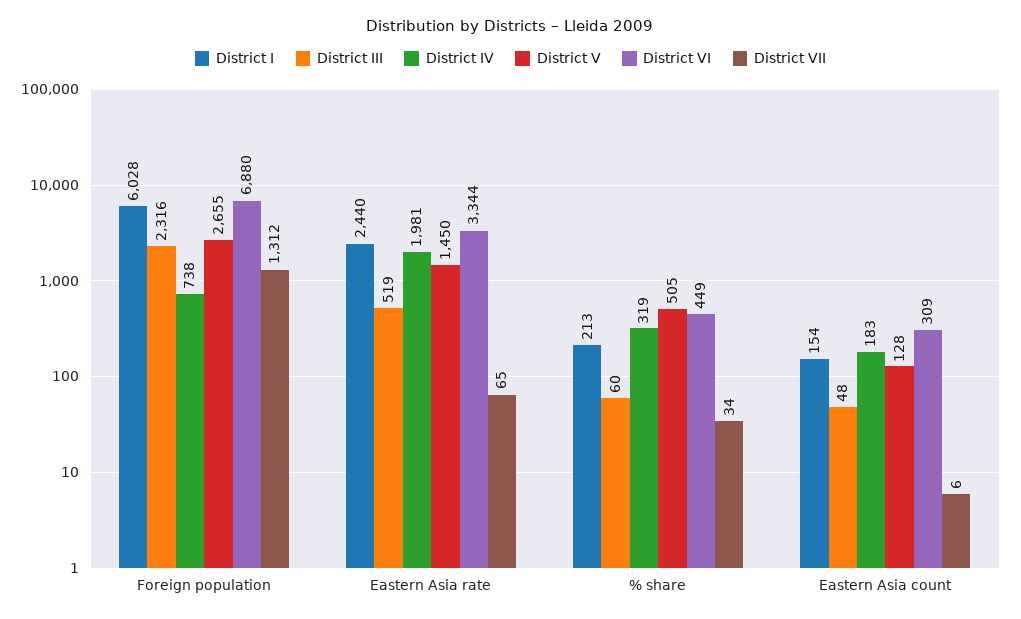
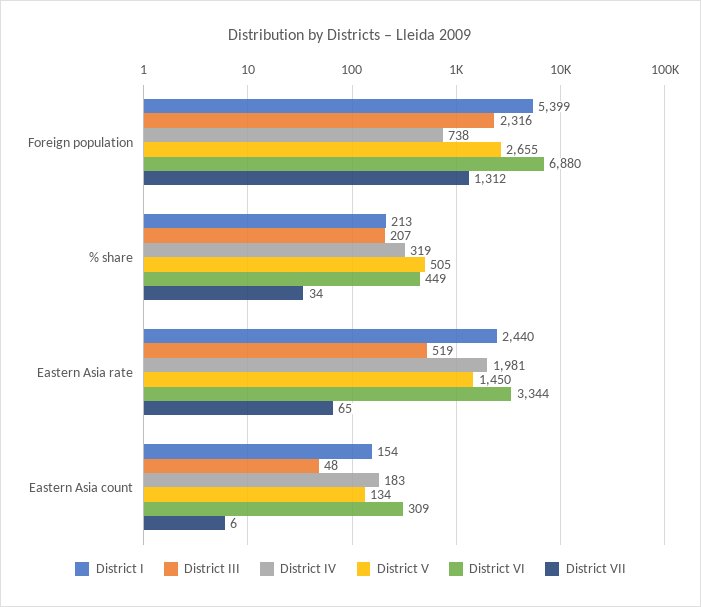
District I, Foreign population: 6028 -> 5399
District III, % share: 60 -> 207
District V, Eastern Asia count: 128 -> 134

